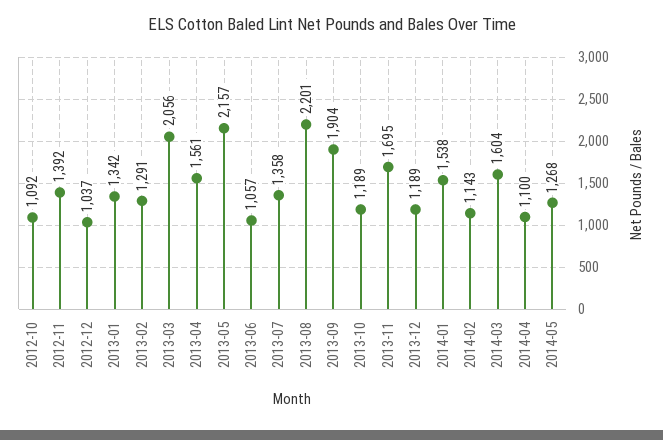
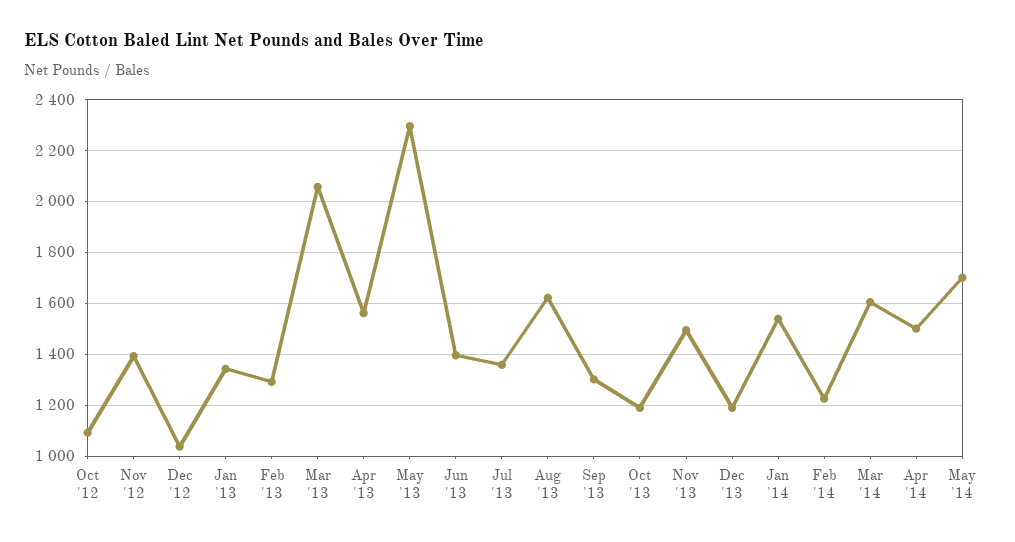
2013-05: 2157 -> 2300
2013-06: 1057 -> 1400
2013-08: 2201 -> 1625
2013-09: 1904 -> 1300
2013-11: 1695 -> 1500
2014-02: 1143 -> 1225
2014-04: 1100 -> 1500
2014-05: 1268 -> 1700

